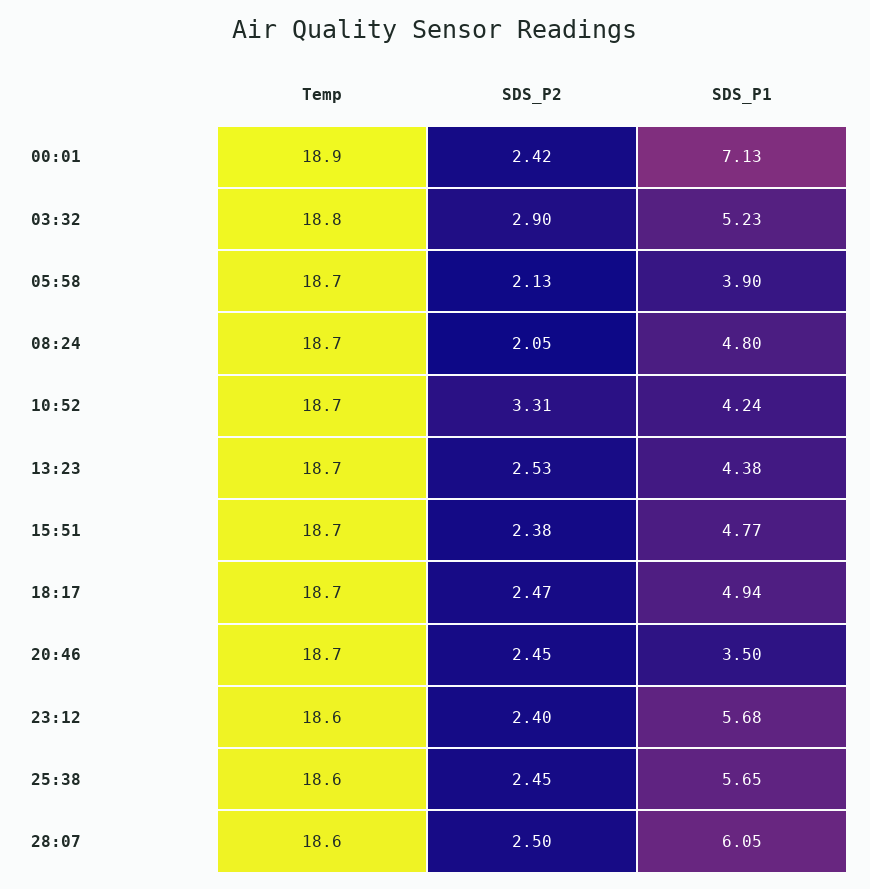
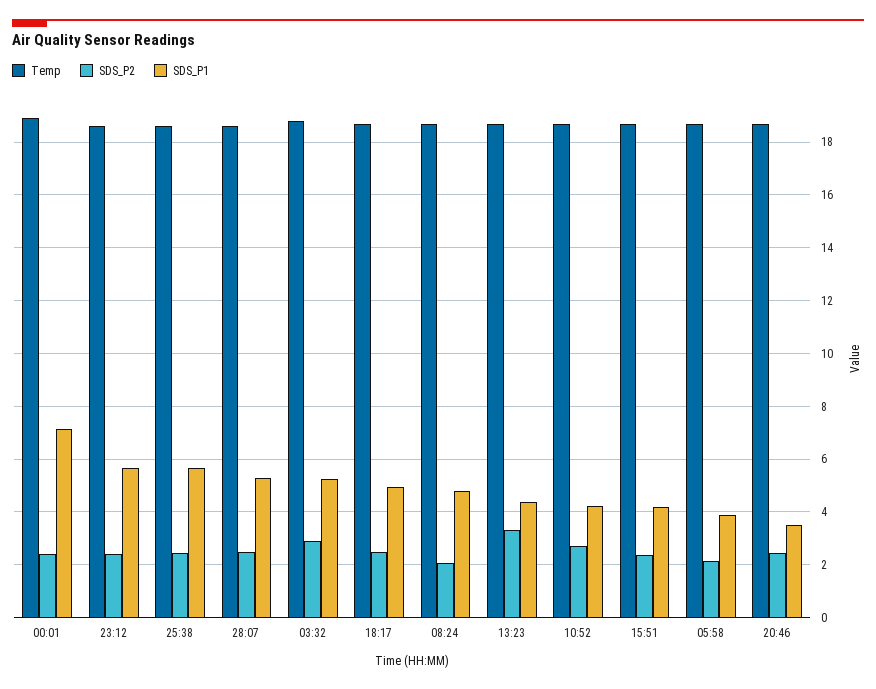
SDS_P2, 10:52: 3.31 -> 2.75
SDS_P2, 13:23: 2.53 -> 3.25
SDS_P1, 15:51: 4.77 -> 4.25
SDS_P1, 28:07: 6.05 -> 5.25

